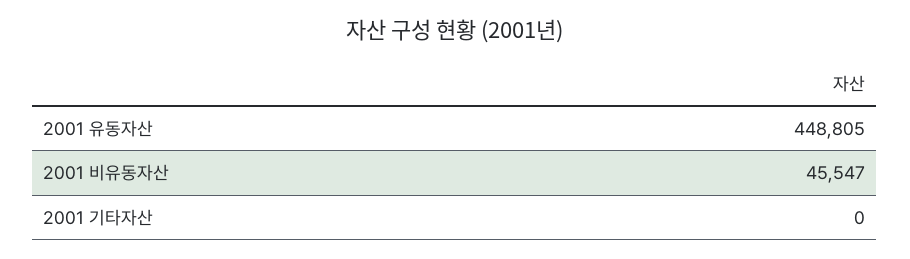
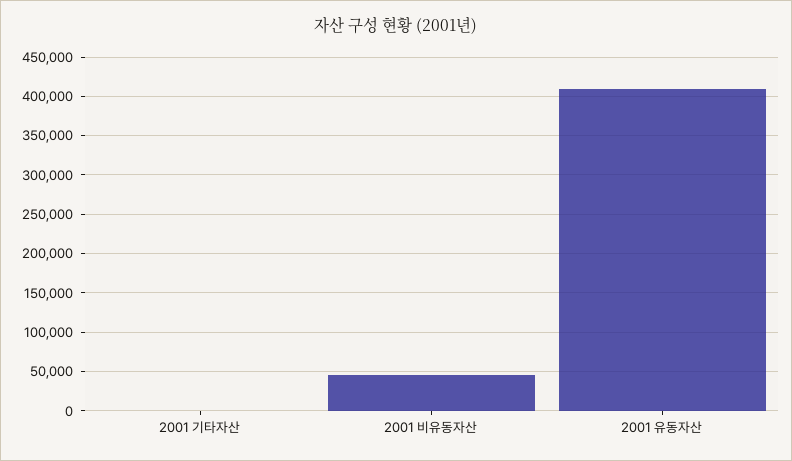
2001 유동자산: 448805 -> 410000

